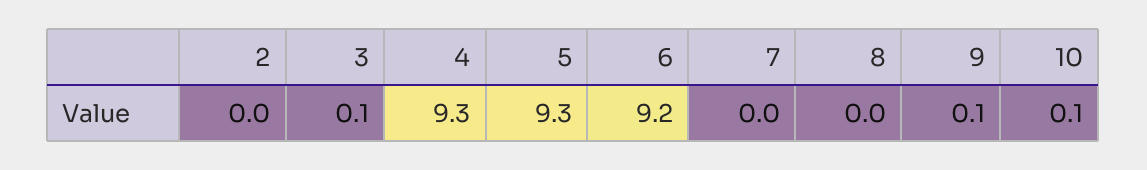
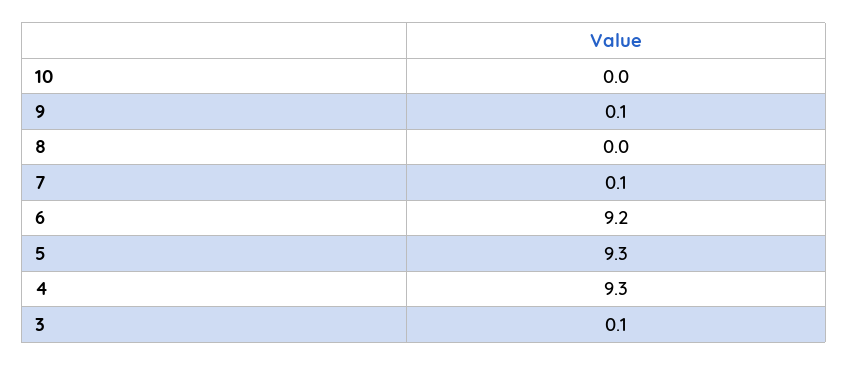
2: 0 -> none
7: 0 -> 0.1
10: 0.1 -> 0

